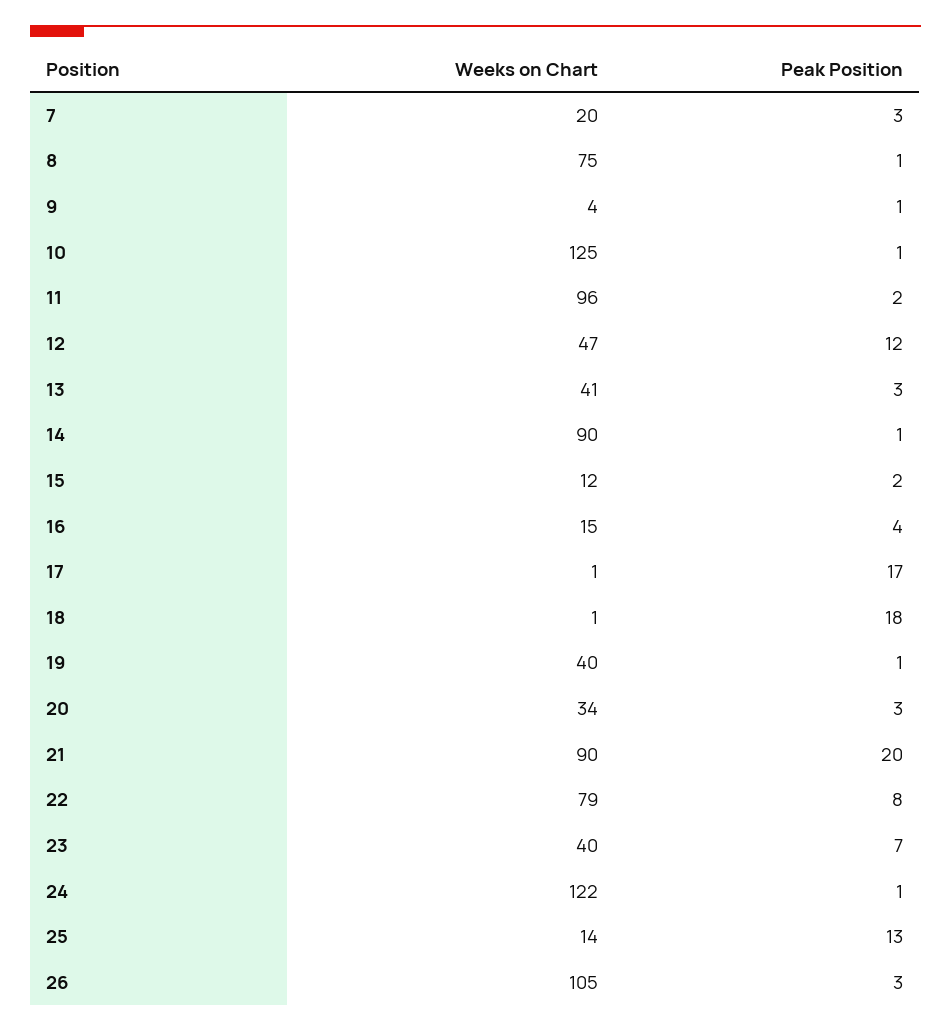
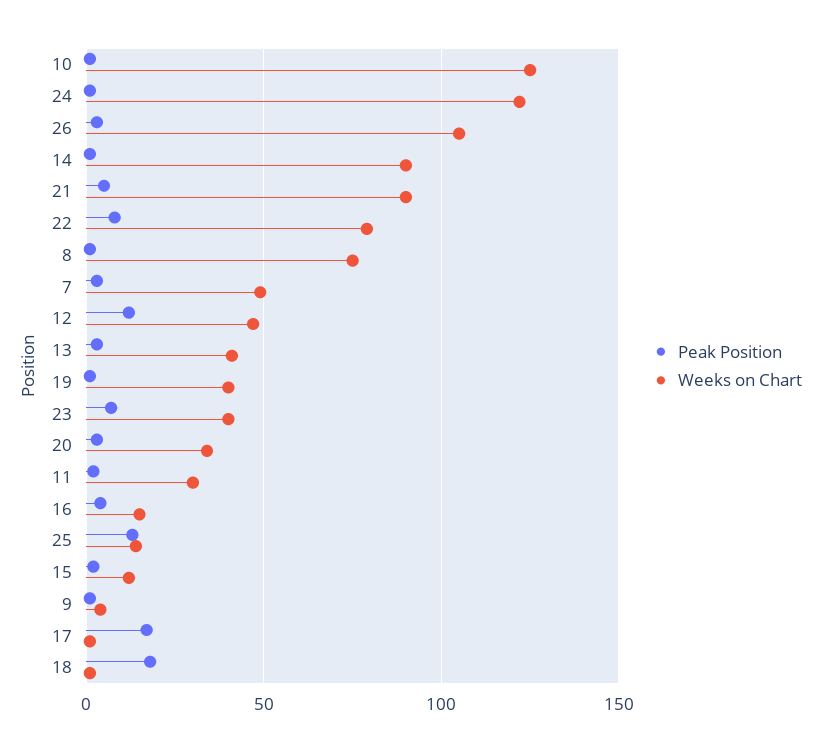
Weeks on Chart, 7: 20 -> 50
Weeks on Chart, 11: 96 -> 30
Peak Position, 21: 20 -> 5

